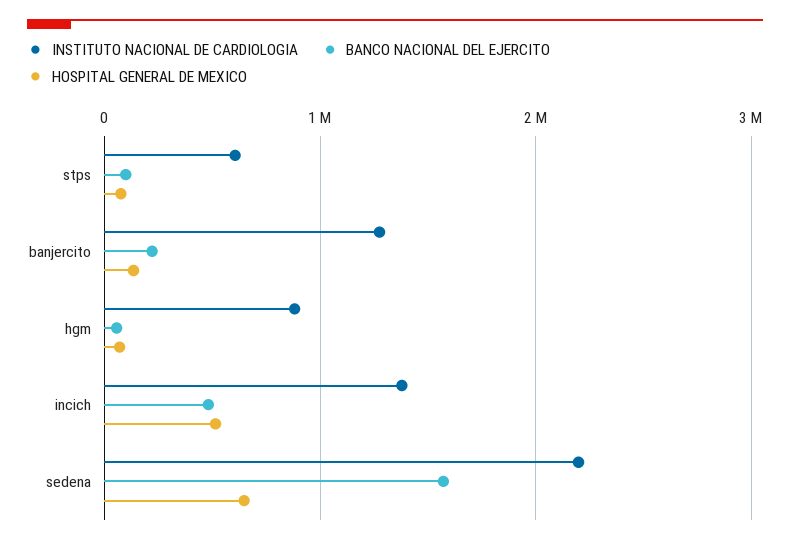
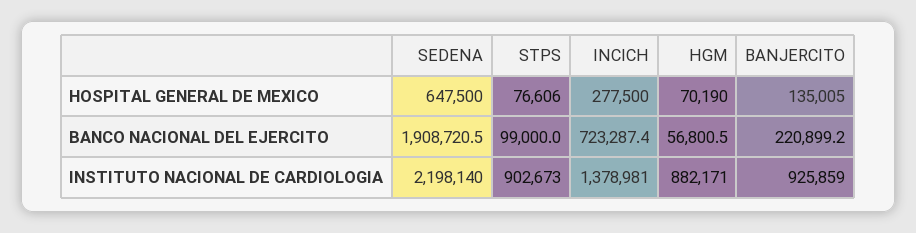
INSTITUTO NACIONAL DE CARDIOLOGIA, stps: 600000 -> 902673
INSTITUTO NACIONAL DE CARDIOLOGIA, banjercito: 1300000 -> 925859
BANCO NACIONAL DEL EJERCITO, incich: 500000 -> 723287.4
HOSPITAL GENERAL DE MEXICO, incich: 500000 -> 277500
BANCO NACIONAL DEL EJERCITO, sedena: 1600000 -> 1908720.5

